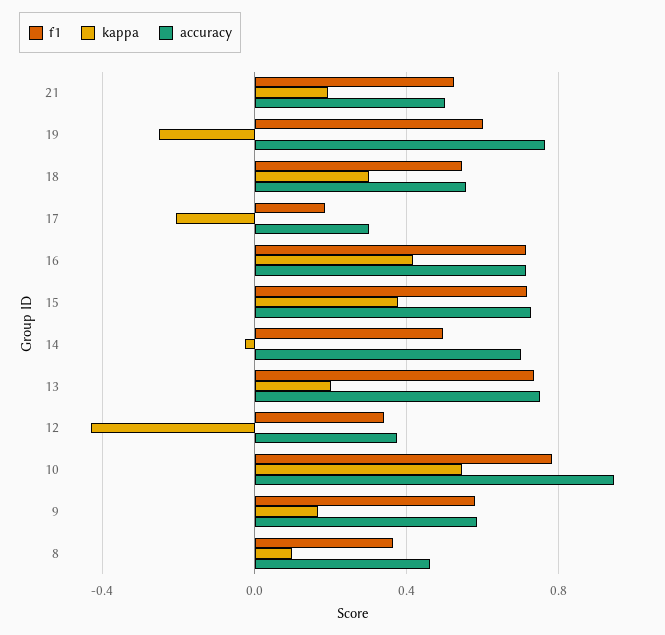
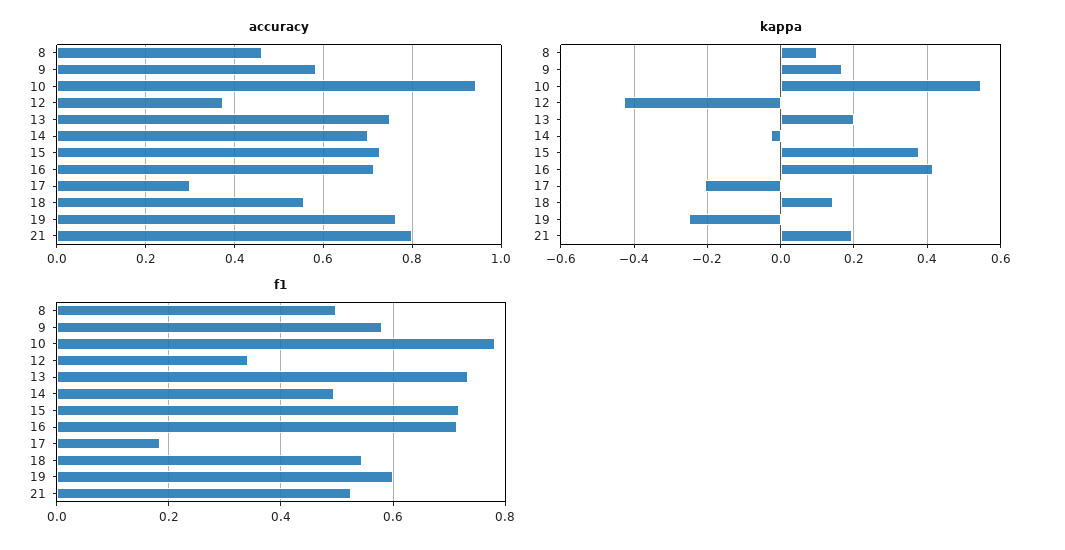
accuracy, 21: 0.5 -> 0.8
kappa, 18: 0.3 -> 0.14
f1, 8: 0.35 -> 0.5

